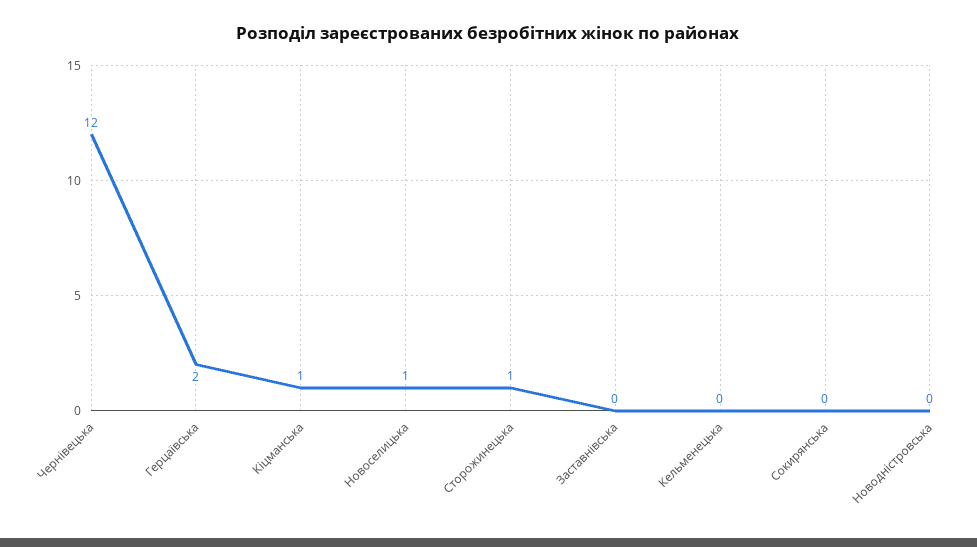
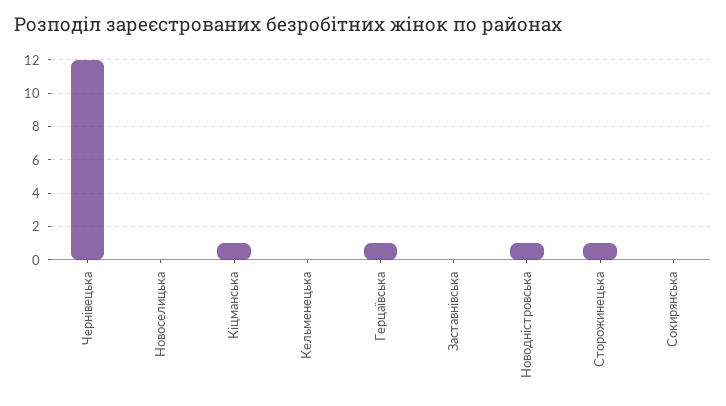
Герцаївська: 2 -> 1
Новоселицька: 1 -> 0
Новодністровська: 0 -> 1

